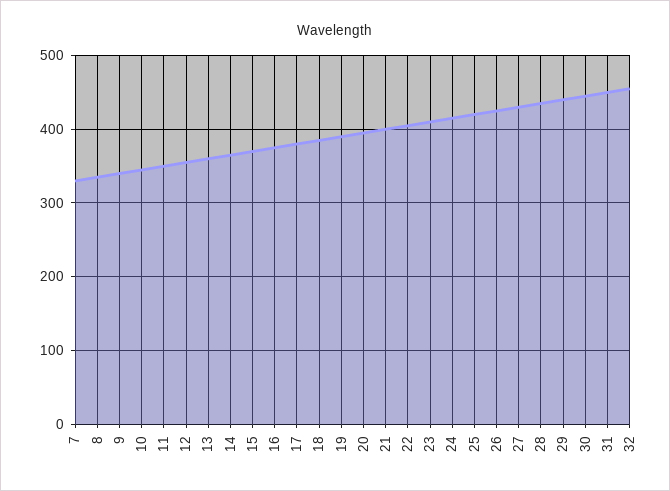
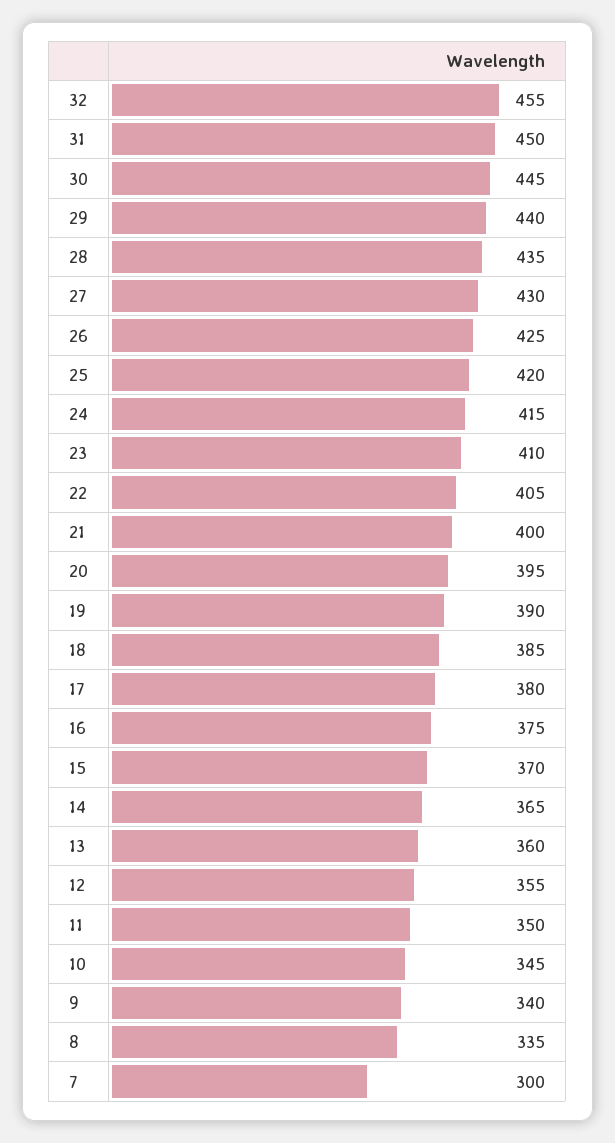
7: 330 -> 300

